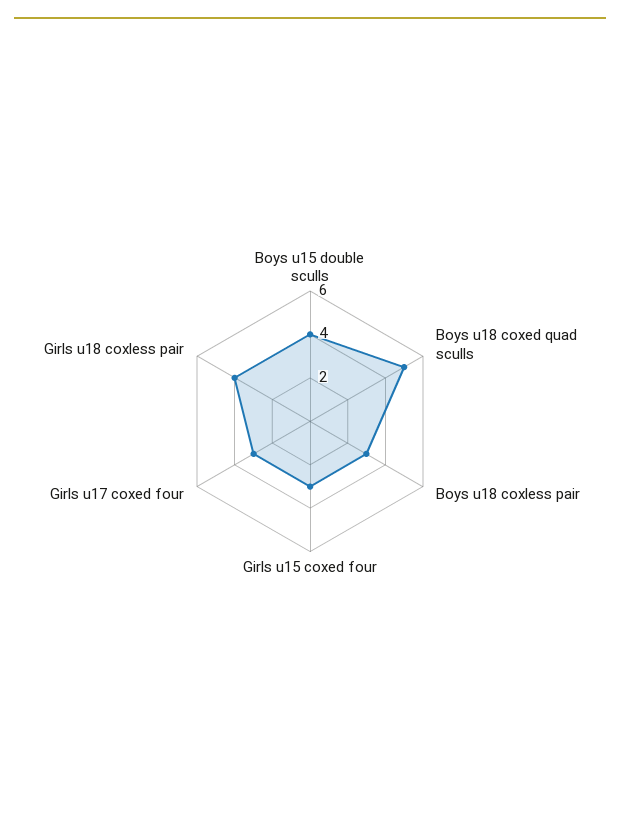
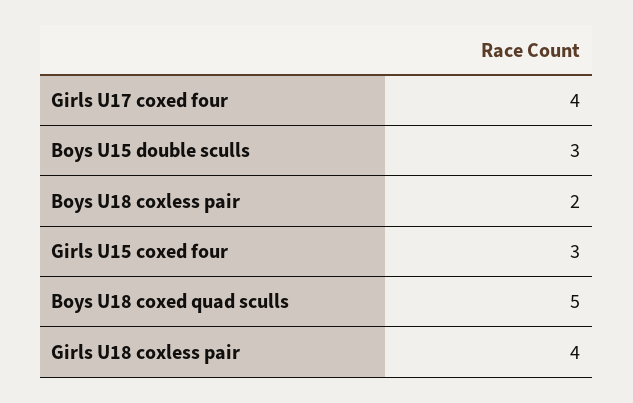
Boys u15 double sculls: 4 -> 3
Boys u18 coxless pair: 3 -> 2
Girls u17 coxed four: 3 -> 4

